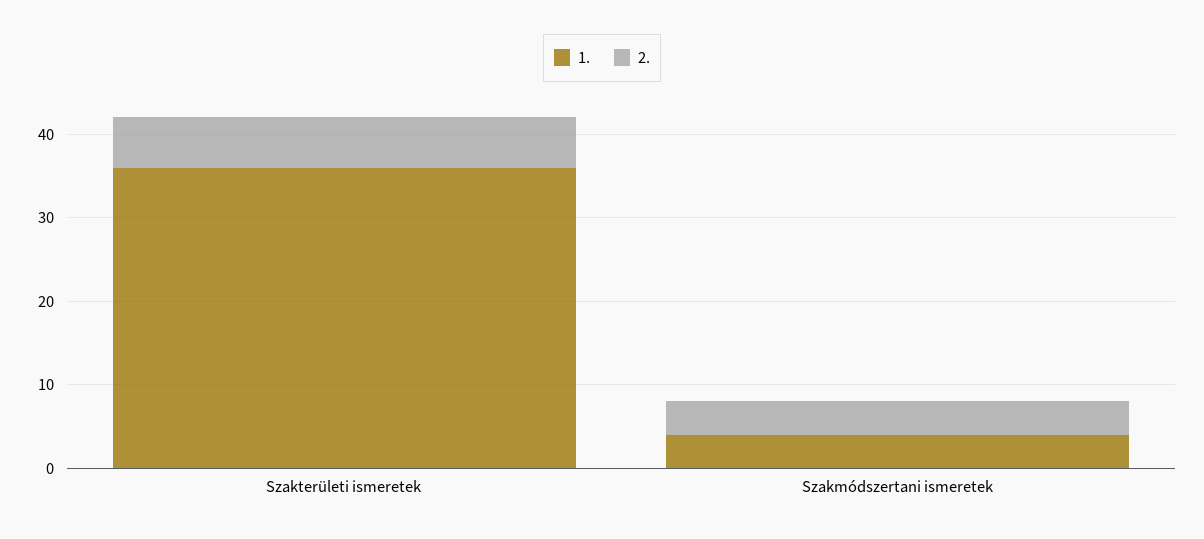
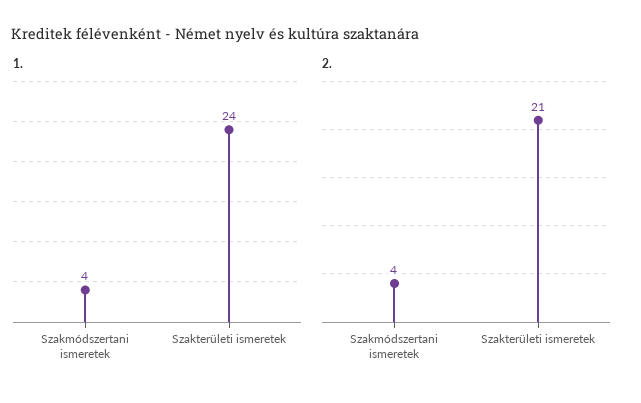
1., Szakterületi ismeretek: 36 -> 24
2., Szakterületi ismeretek: 6 -> 21

